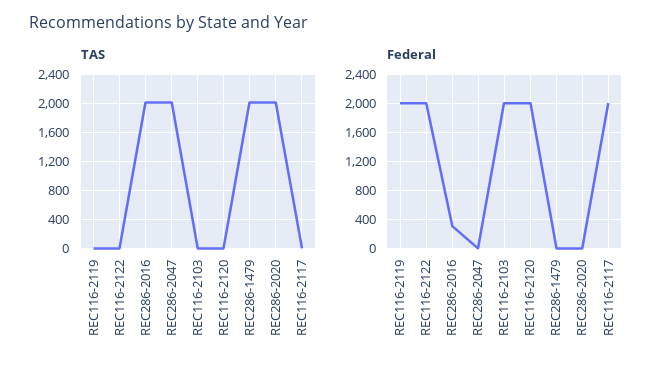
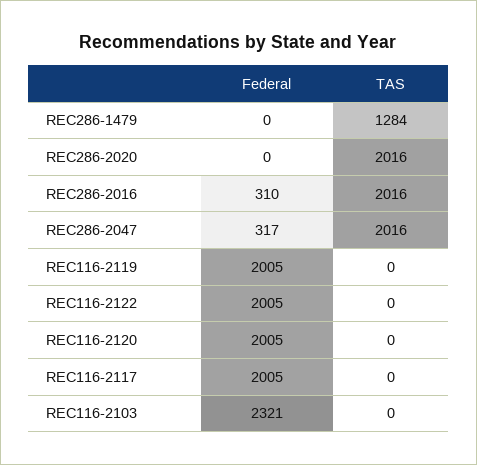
TAS, REC286-1479: 2000 -> 1284
Federal, REC286-2047: 0 -> 317
Federal, REC116-2103: 2000 -> 2321

